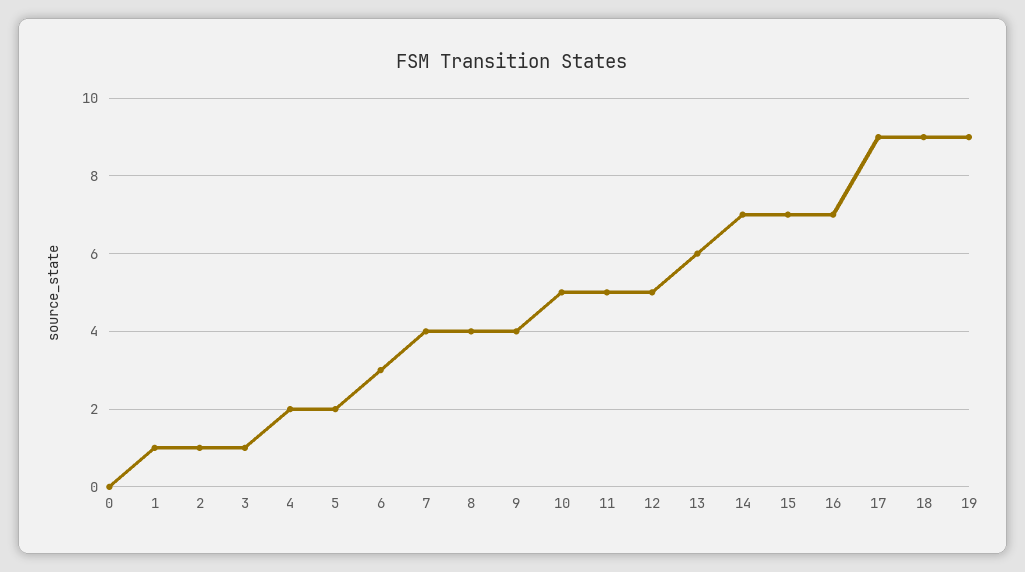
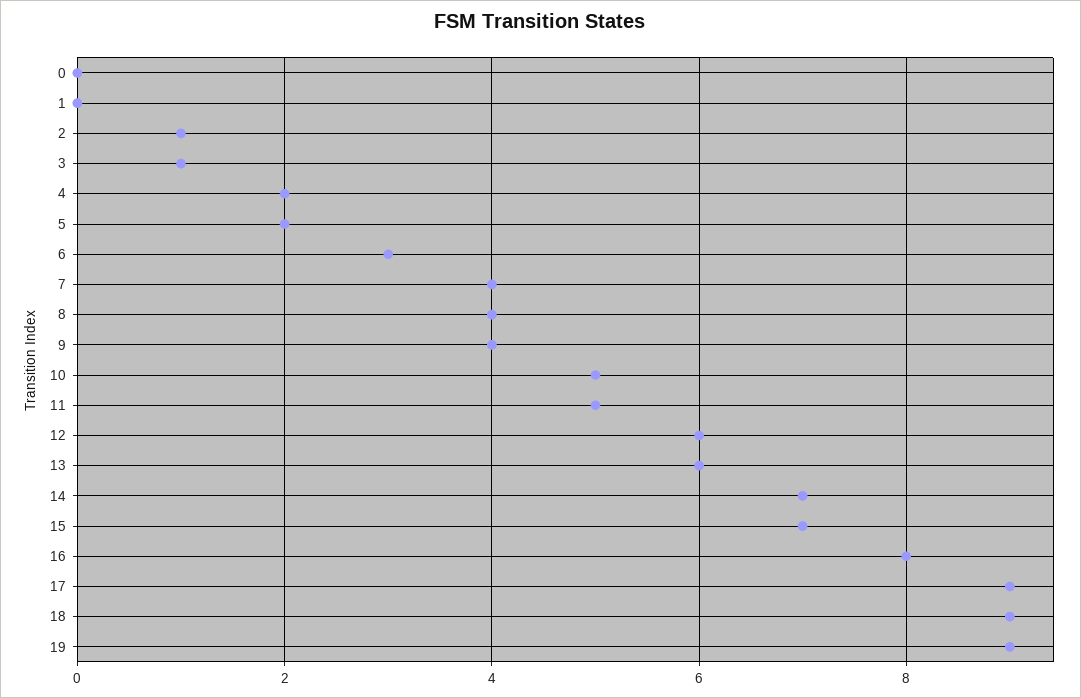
1: 1 -> 0
12: 5 -> 6
16: 7 -> 8

